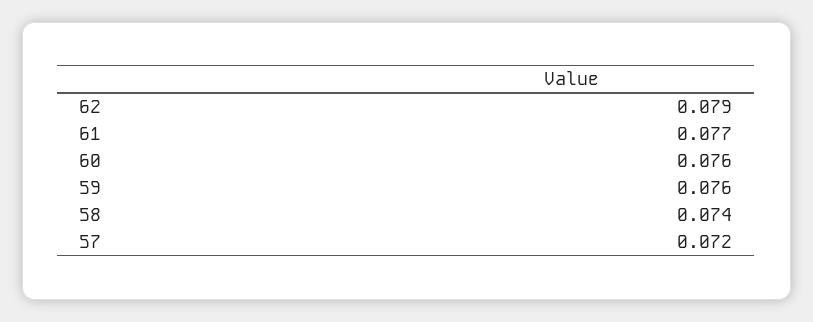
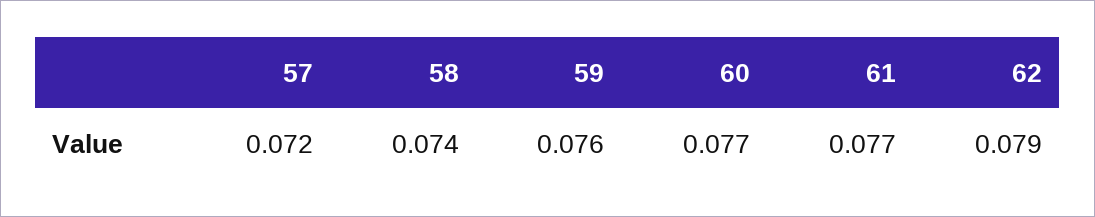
60: 0.076 -> 0.077

